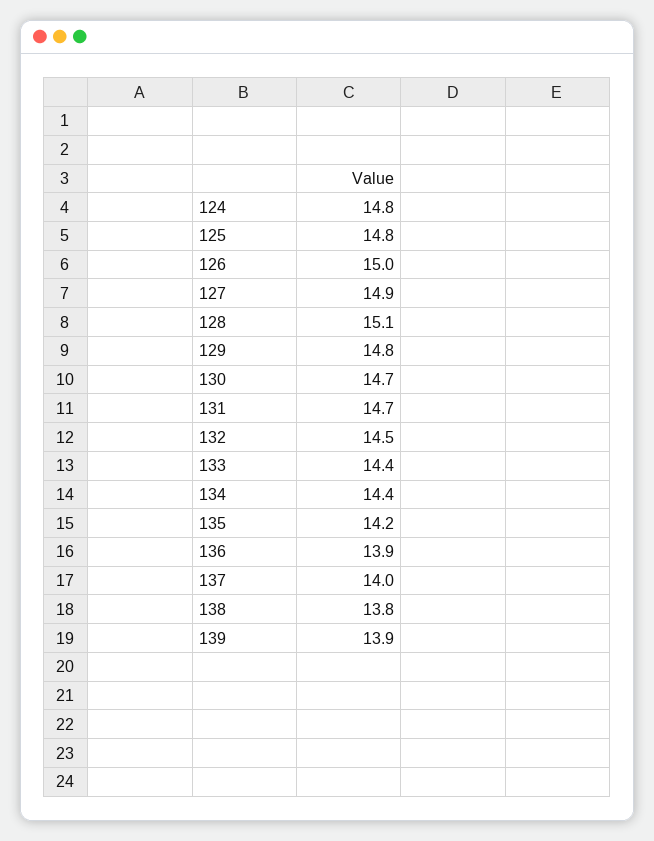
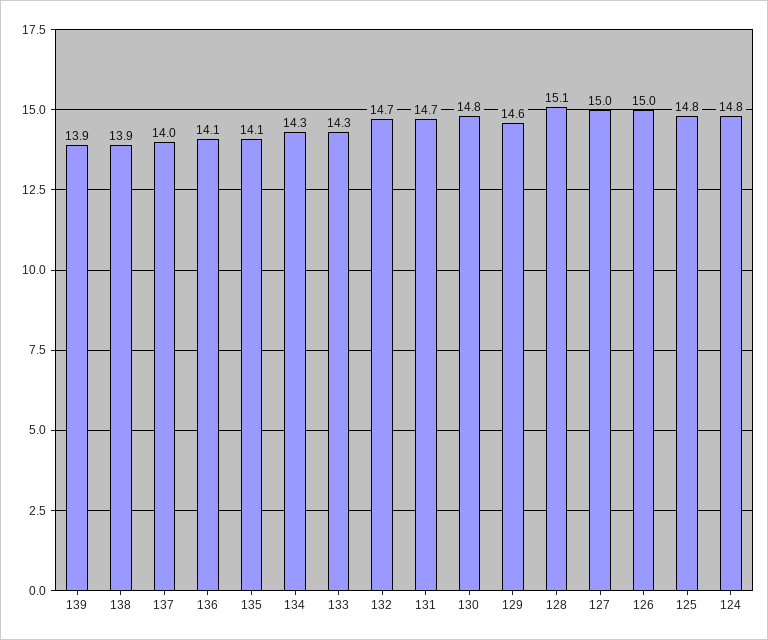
127: 14.9 -> 15
129: 14.8 -> 14.6
130: 14.7 -> 14.8
132: 14.5 -> 14.7
133: 14.4 -> 14.3
134: 14.4 -> 14.3
135: 14.2 -> 14.1
136: 13.9 -> 14.1
138: 13.8 -> 13.9

